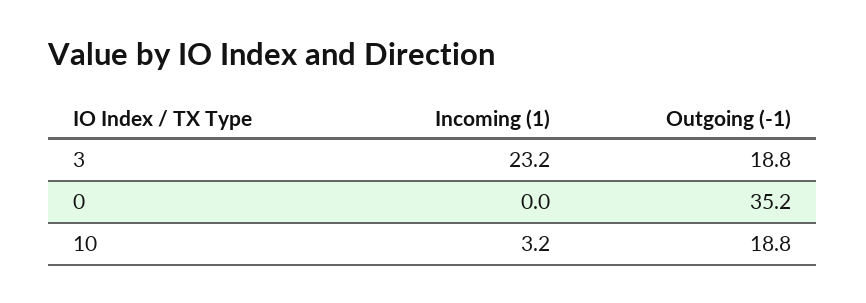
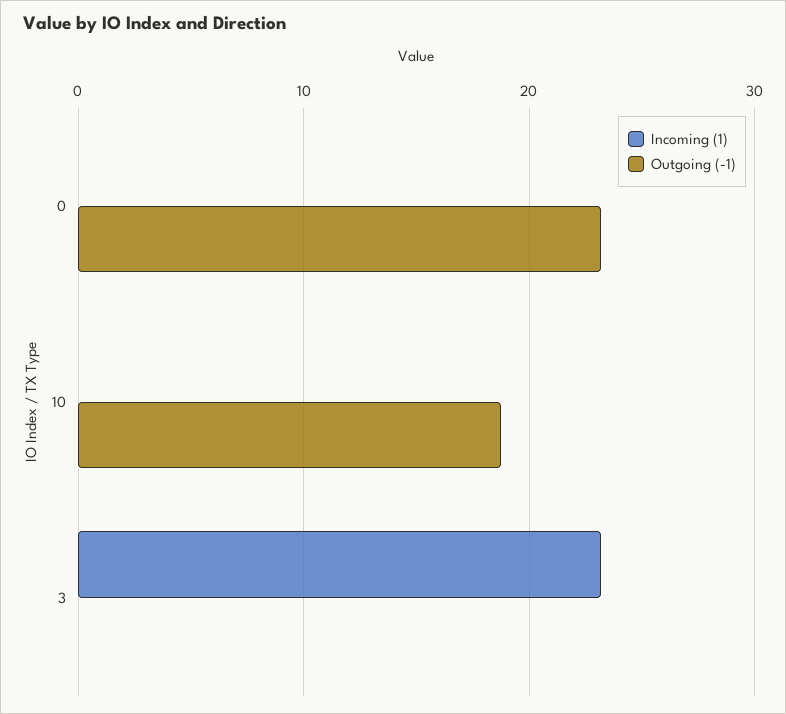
Outgoing (-1), 3: 18.8 -> 0
Outgoing (-1), 0: 35.2 -> 23
Incoming (1), 10: 3.2 -> 0

